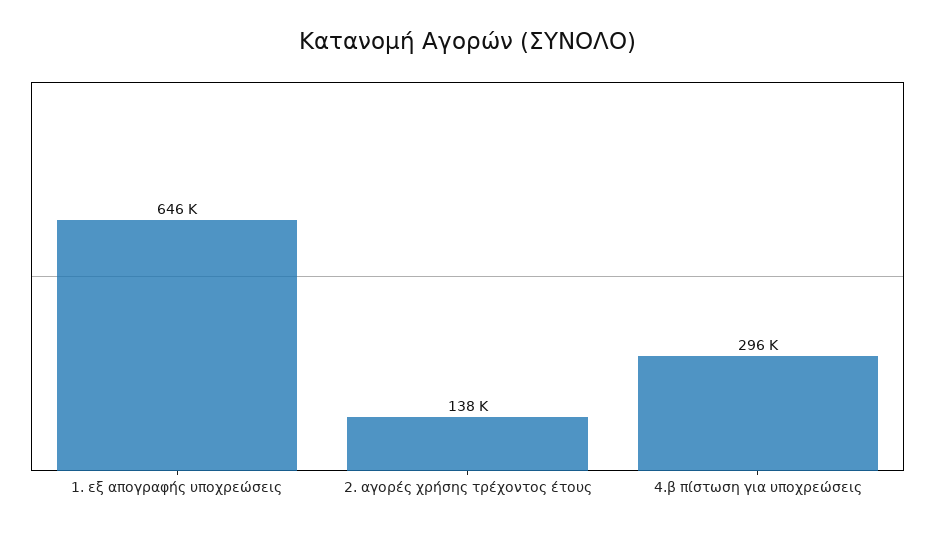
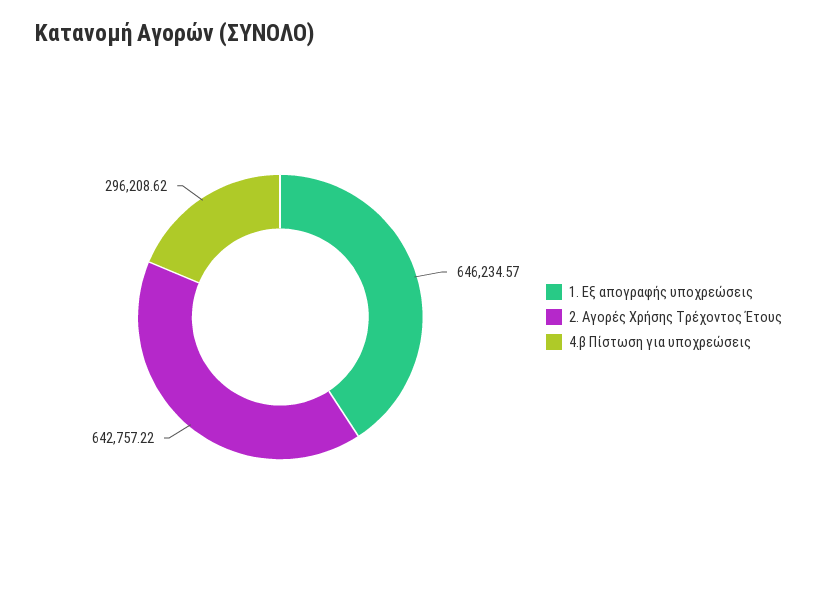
2. αγορές χρήσης τρέχοντος έτους: 138000 -> 642757.22

